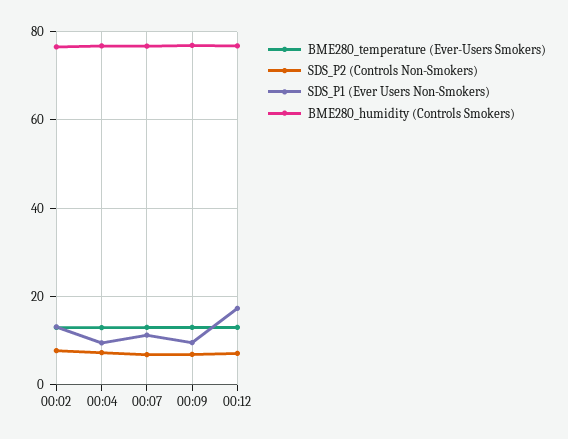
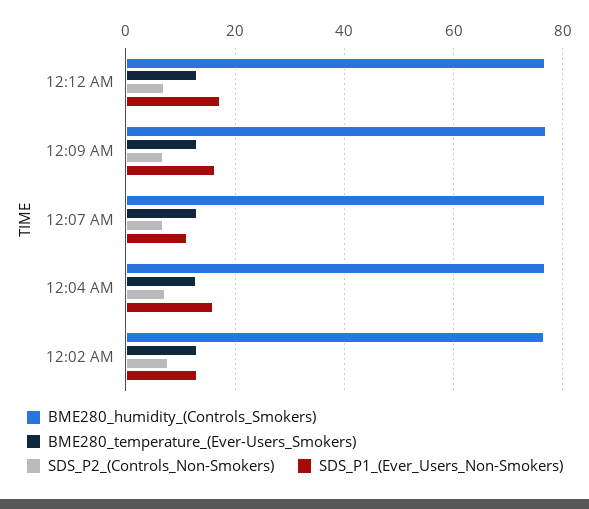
SDS_P1 (Ever Users Non-Smokers), 00:04: 10 -> 16
SDS_P1 (Ever Users Non-Smokers), 00:09: 10 -> 16

